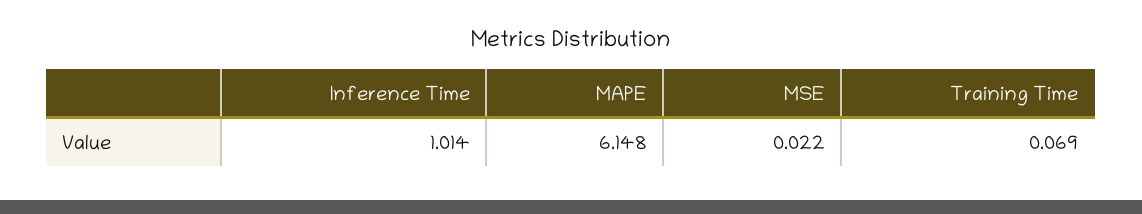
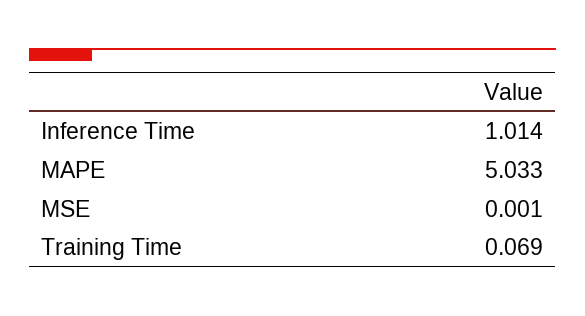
MAPE: 6.148 -> 5.033
MSE: 0.022 -> 0.001

